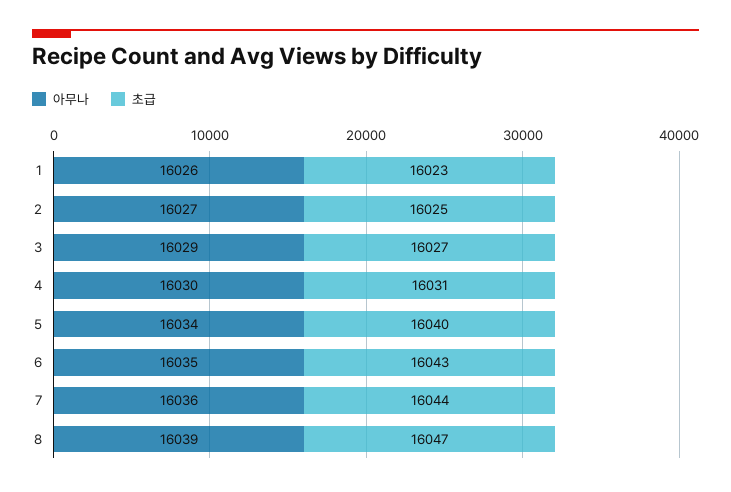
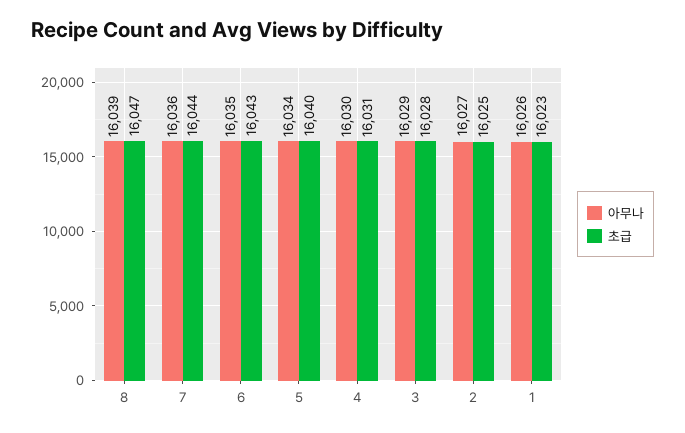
초급, 3: 16027 -> 16028

